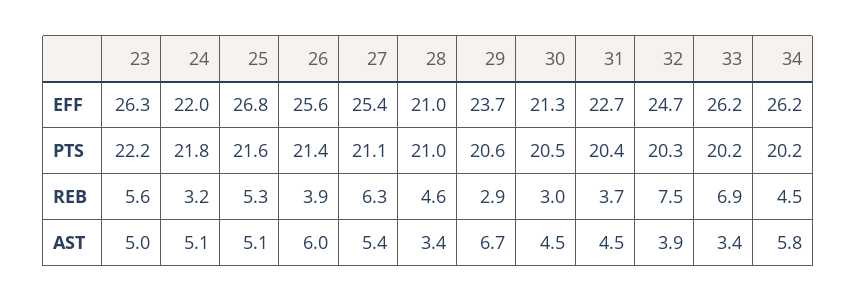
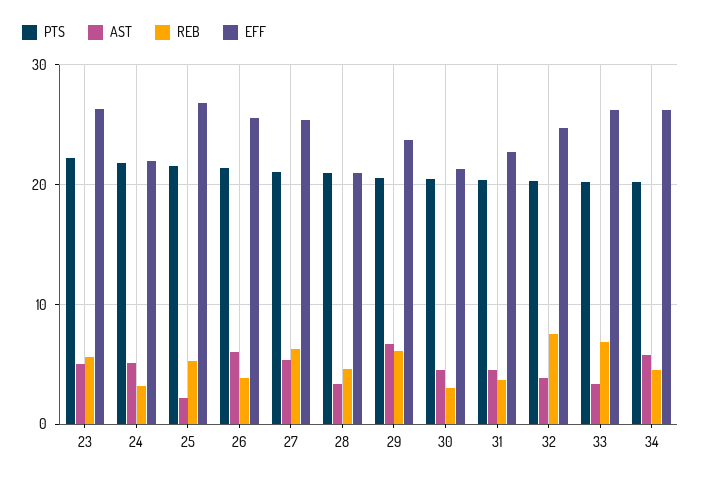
REB, 29: 2.9 -> 6
AST, 25: 5.1 -> 2

